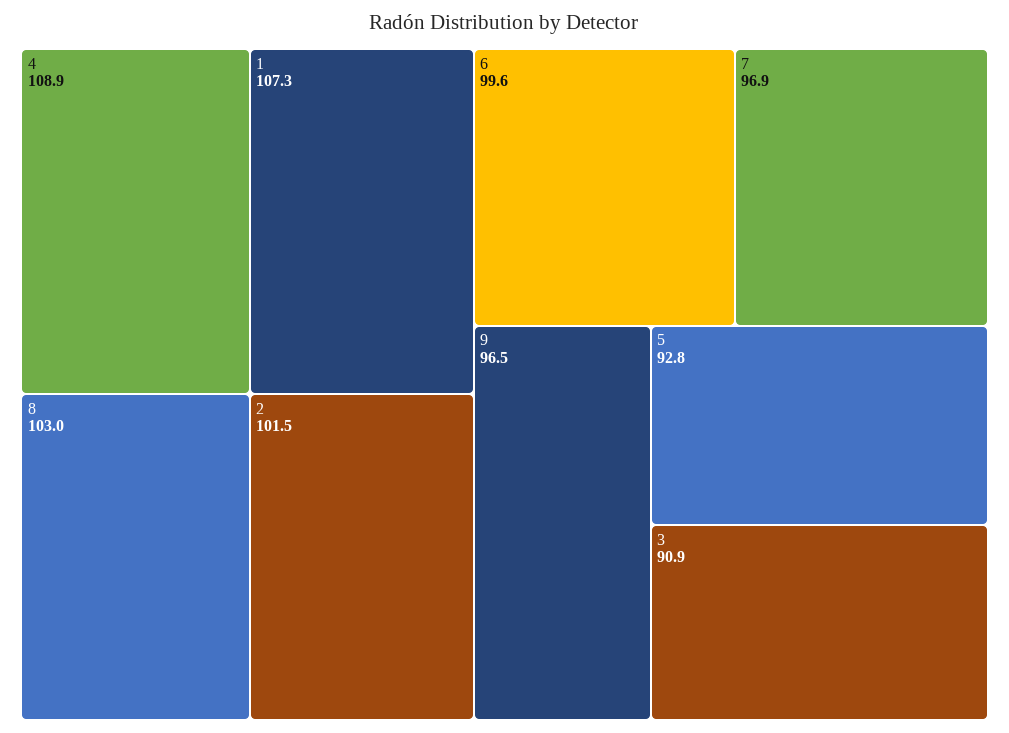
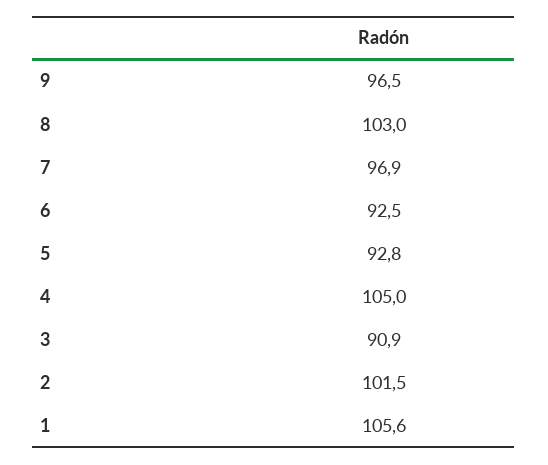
4: 108.9 -> 105
1: 107.3 -> 105.6
6: 99.6 -> 92.5

